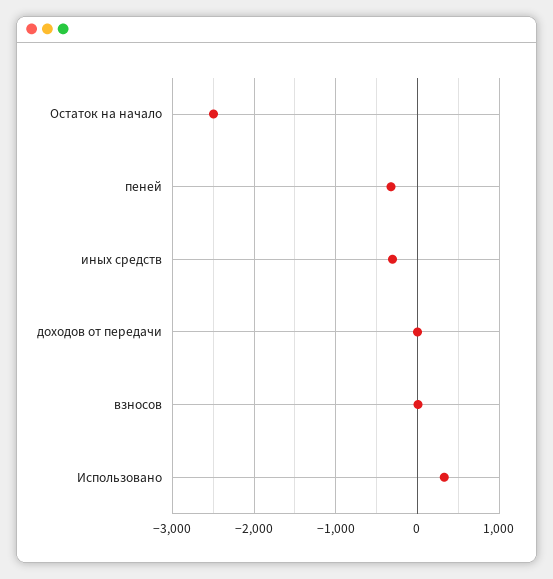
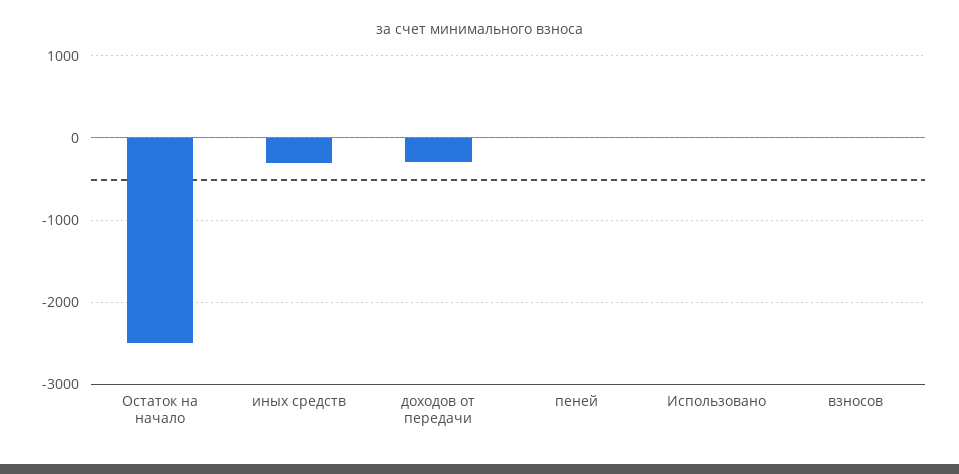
пеней: -300 -> 0
доходов от передачи: 0 -> -300
Использовано: 300 -> 0

